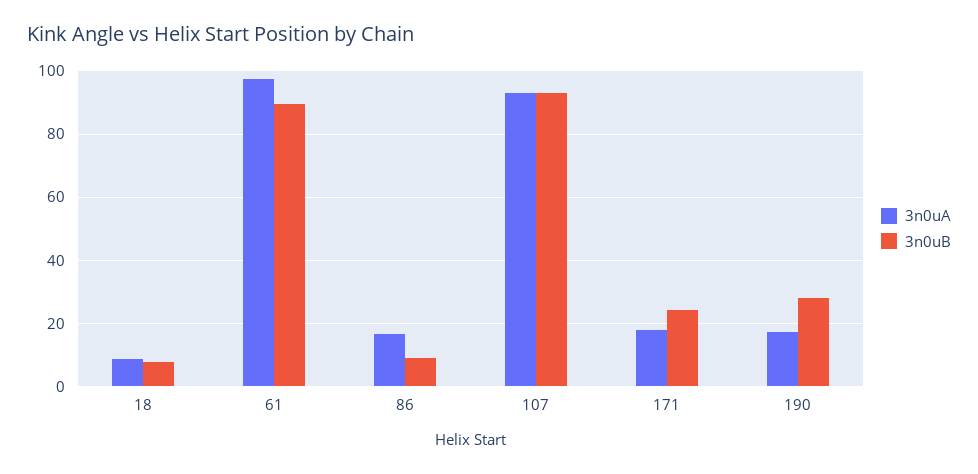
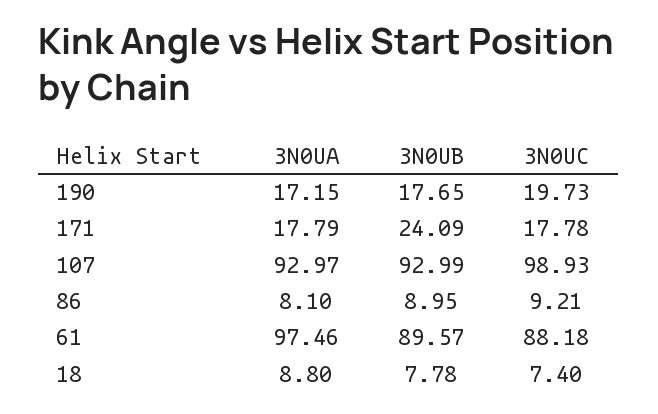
3n0uA, 86: 16 -> 8.1
3n0uB, 190: 28 -> 17.65
3N0UC, 190: none -> 19.73
3N0UC, 171: none -> 17.78
3N0UC, 107: none -> 98.93
3N0UC, 86: none -> 9.21
3N0UC, 61: none -> 88.18
3N0UC, 18: none -> 7.4

